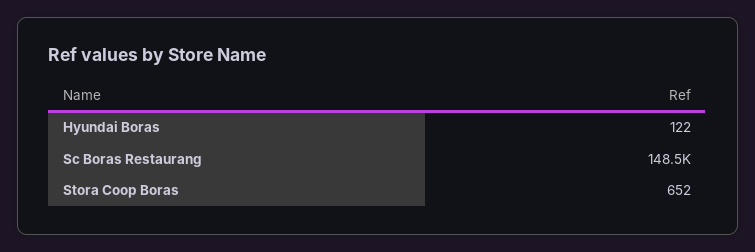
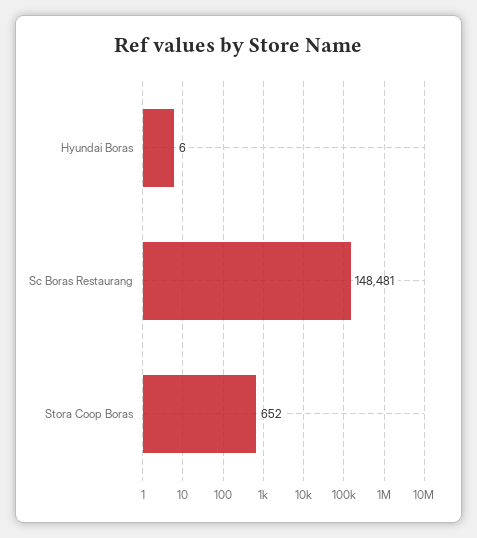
Hyundai Boras: 122 -> 6

